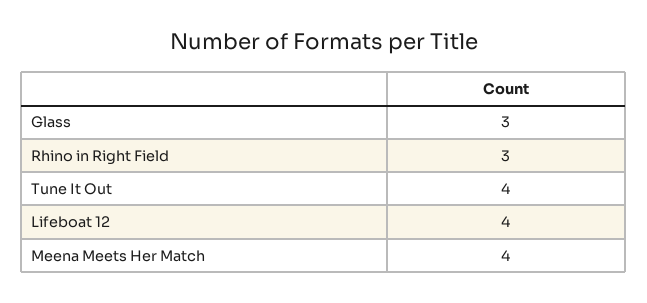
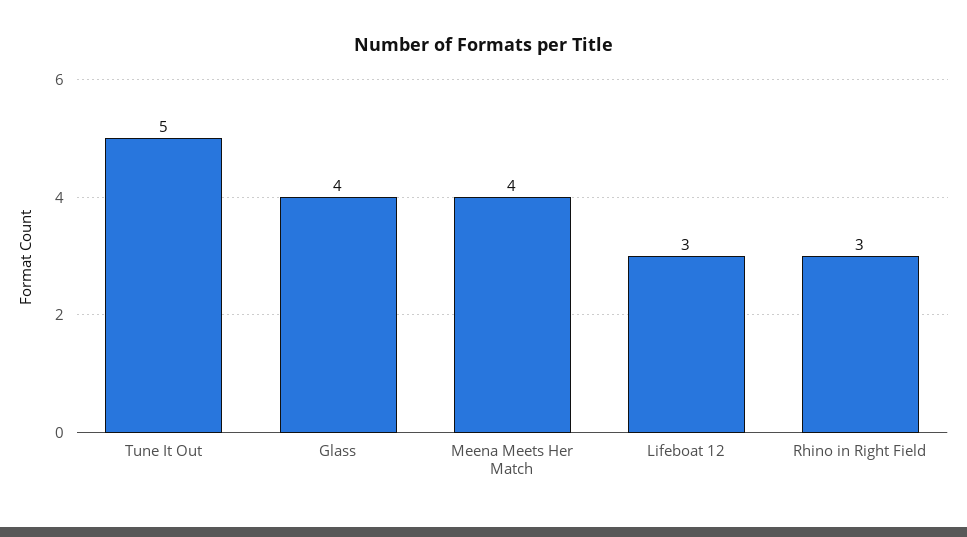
Glass: 3 -> 4
Tune It Out: 4 -> 5
Lifeboat 12: 4 -> 3

